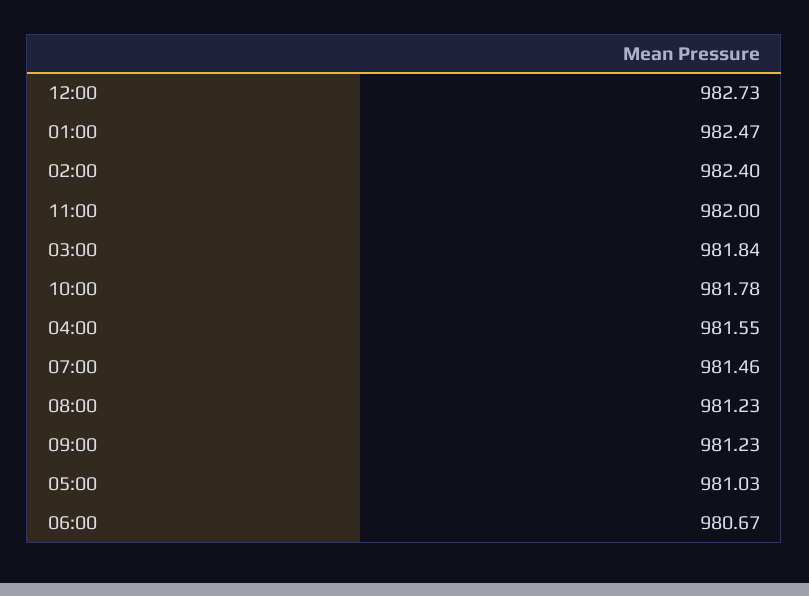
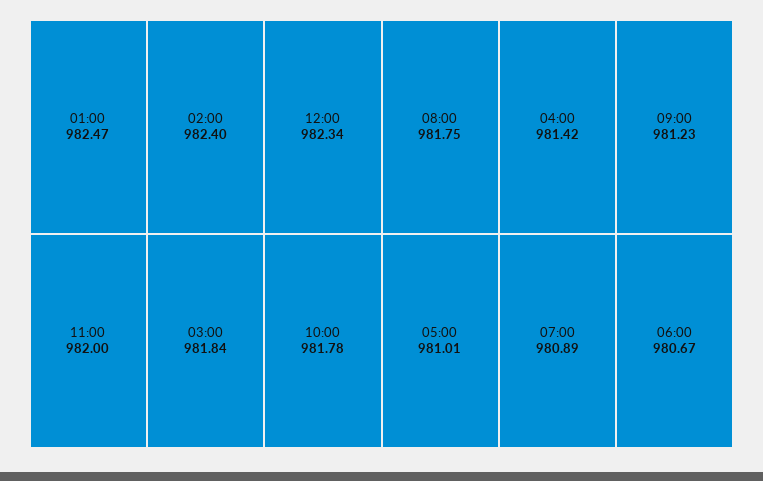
12:00: 982.73 -> 982.34
04:00: 981.55 -> 981.42
07:00: 981.46 -> 980.89
08:00: 981.23 -> 981.75
05:00: 981.03 -> 981.01

